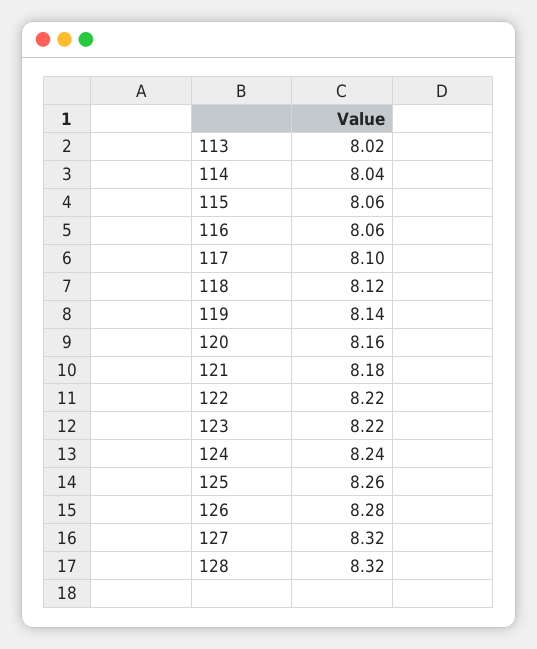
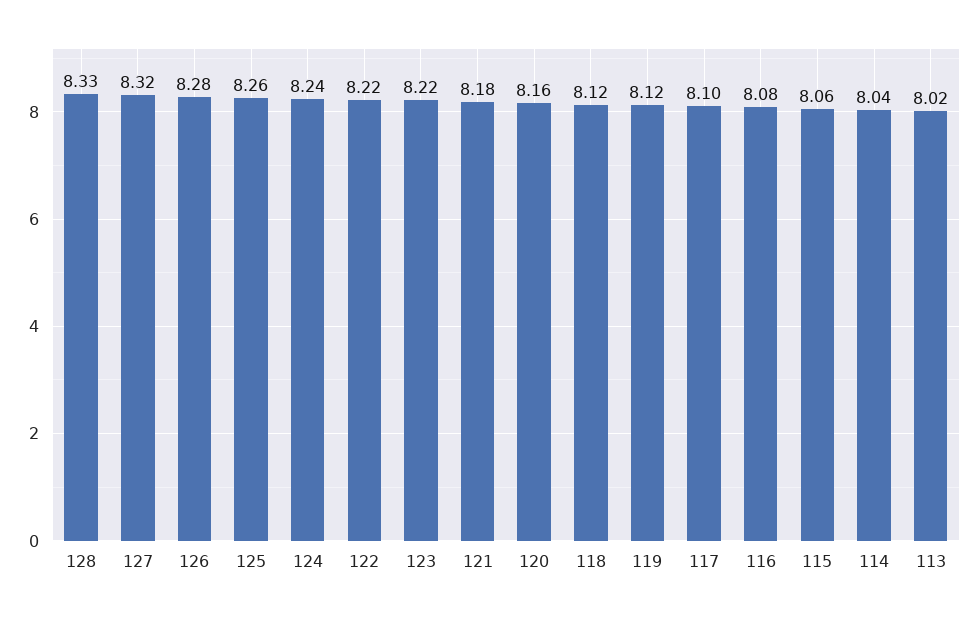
116: 8.06 -> 8.08
119: 8.14 -> 8.12
128: 8.32 -> 8.33

